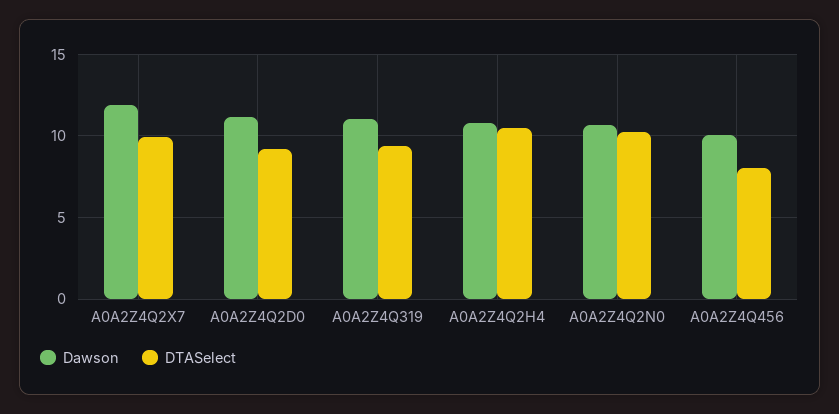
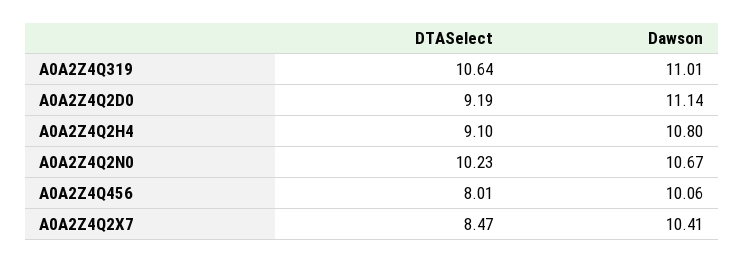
Dawson, A0A2Z4Q2X7: 12 -> 10.41
DTASelect, A0A2Z4Q2X7: 10 -> 8.47
DTASelect, A0A2Z4Q319: 9.5 -> 10.64
DTASelect, A0A2Z4Q2H4: 10.5 -> 9.1

